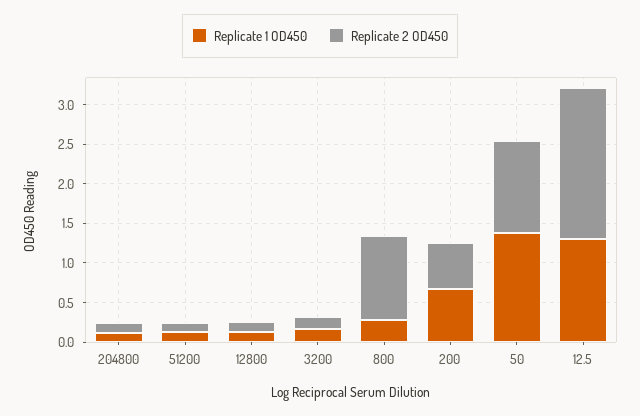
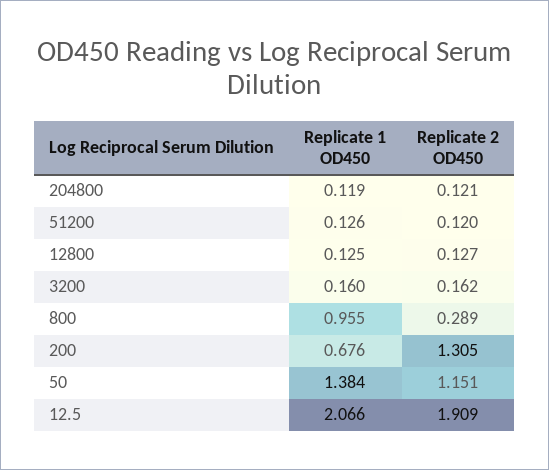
Replicate 1 OD450, 800: 0.25 -> 0.955
Replicate 2 OD450, 800: 1 -> 0.289
Replicate 2 OD450, 200: 0.5 -> 1.305
Replicate 1 OD450, 12.5: 1.25 -> 2.066

